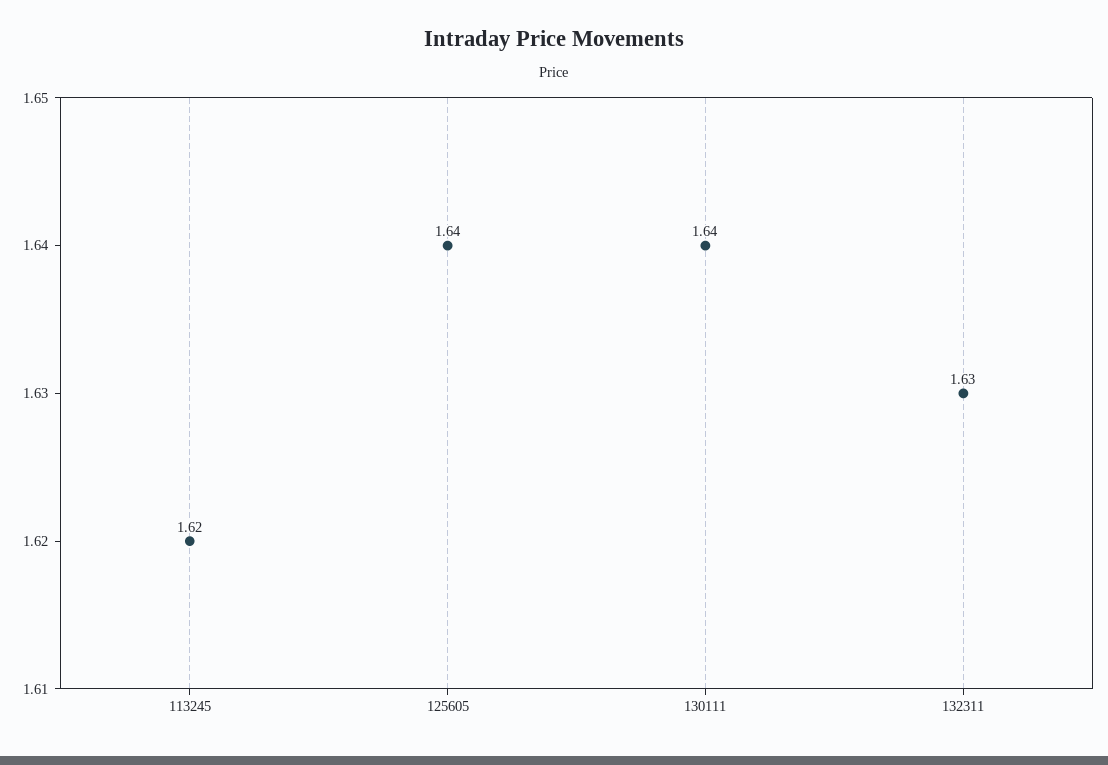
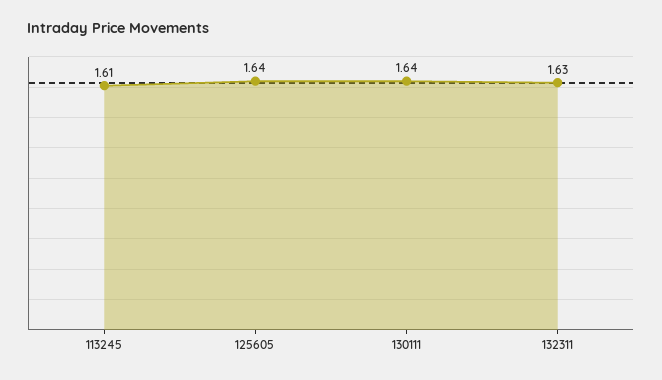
113245: 1.62 -> 1.61

